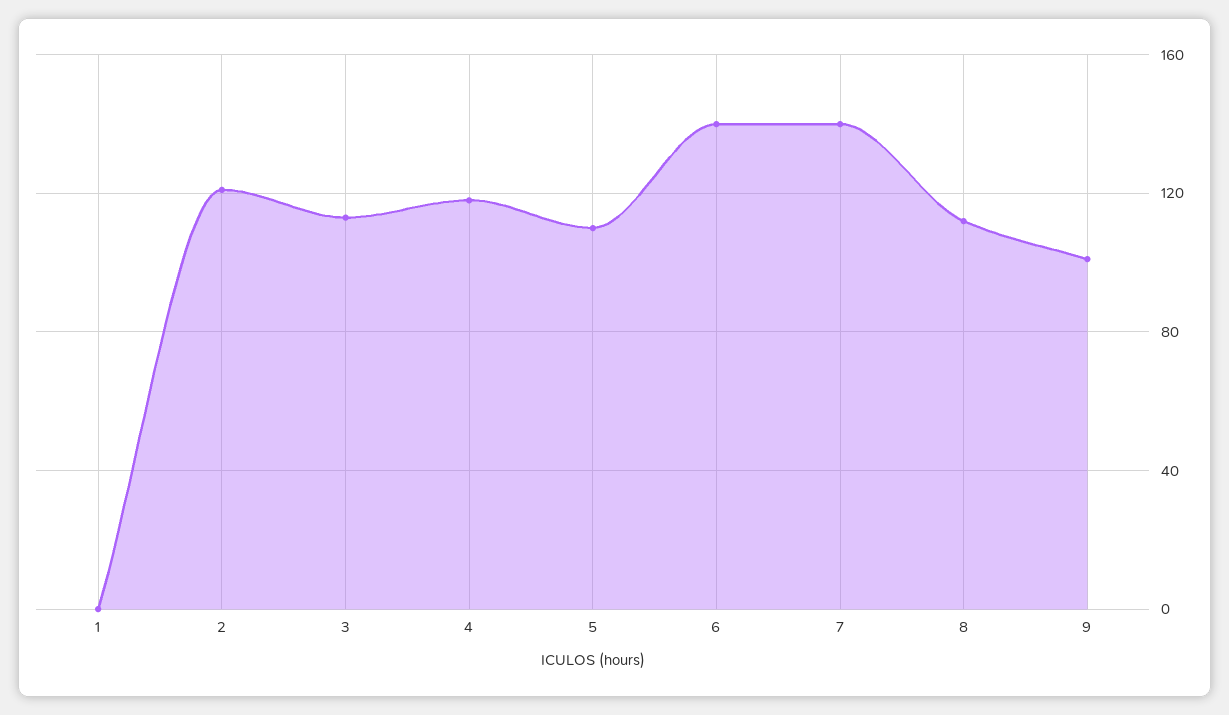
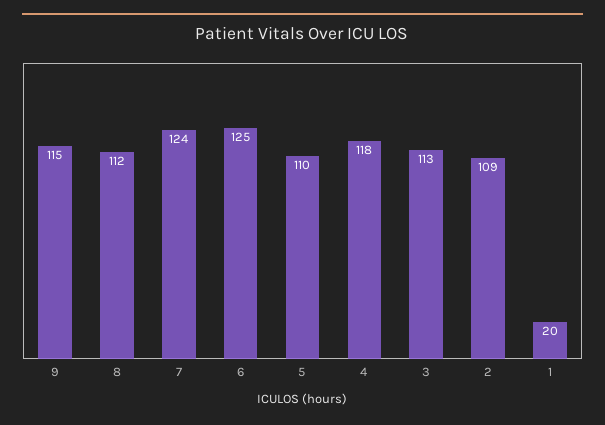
1: 0 -> 20
2: 120 -> 109
6: 140 -> 125
7: 140 -> 124
9: 100 -> 115

